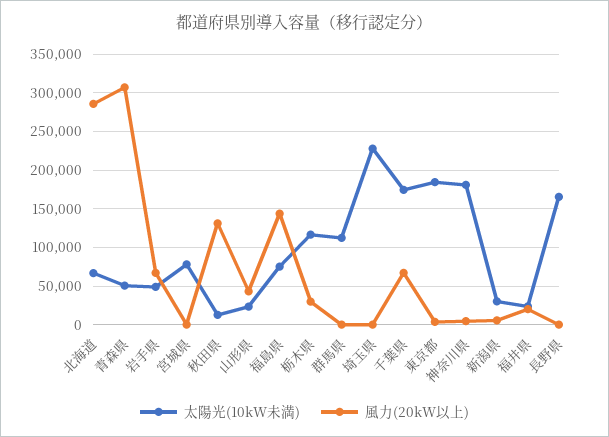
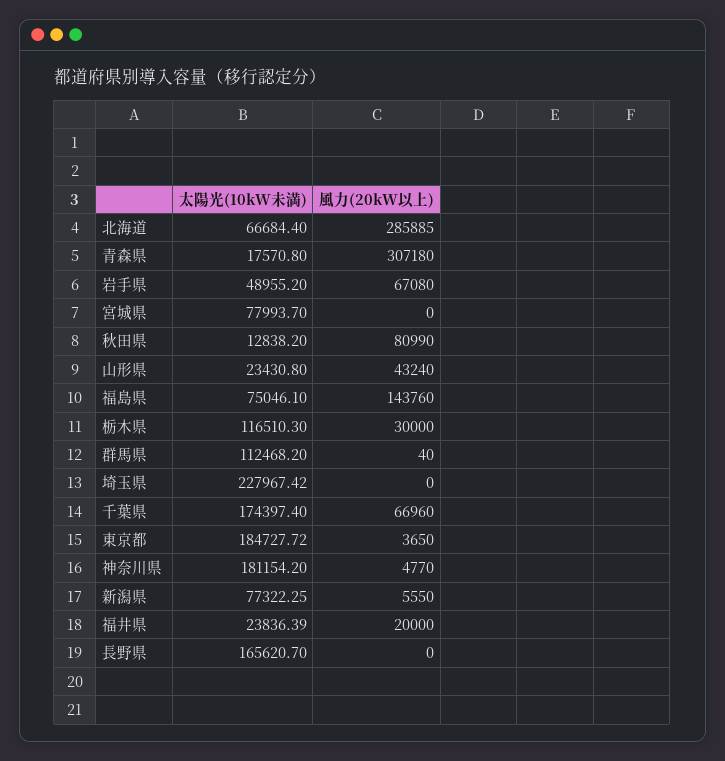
太陽光(10kW未満), 青森県: 50000 -> 17570.8
風力(20kW以上), 秋田県: 130000 -> 80990
太陽光(10kW未満), 新潟県: 30000 -> 77322.25

